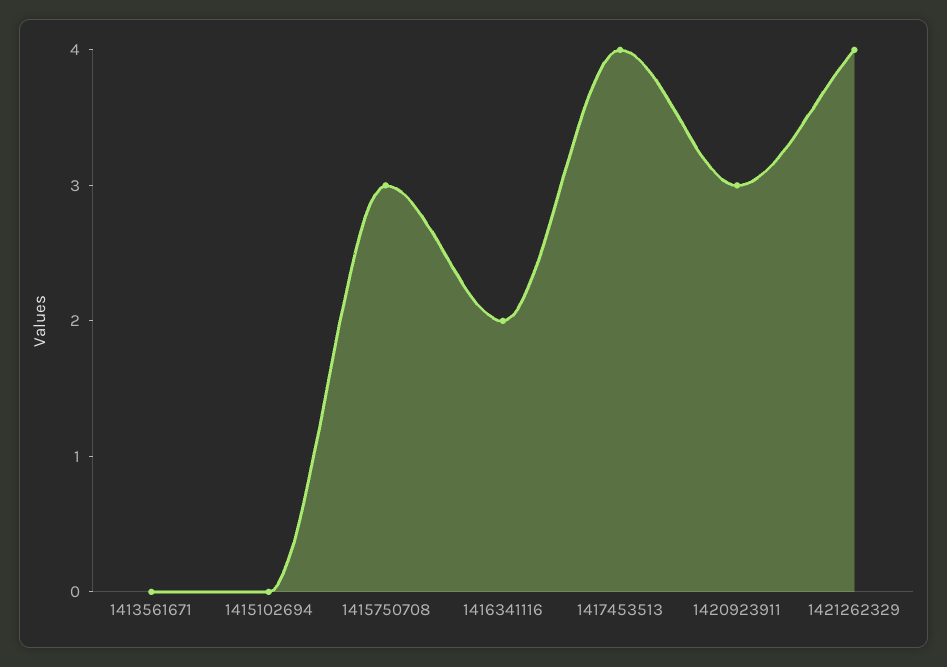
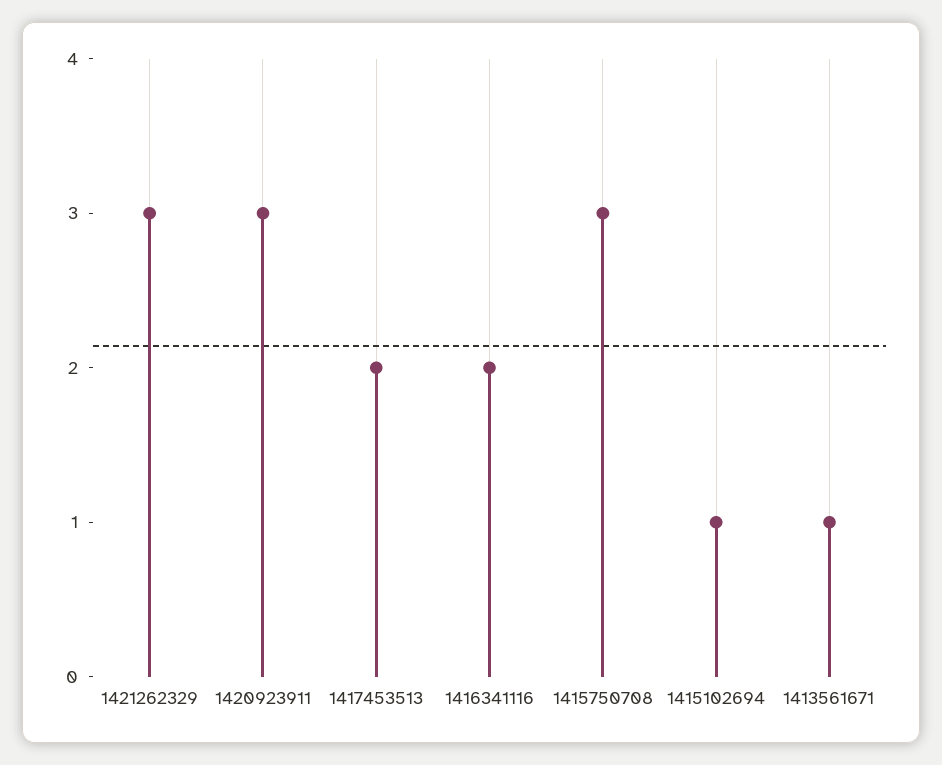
1413561671: 0 -> 1
1415102694: 0 -> 1
1417453513: 4 -> 2
1421262329: 4 -> 3

